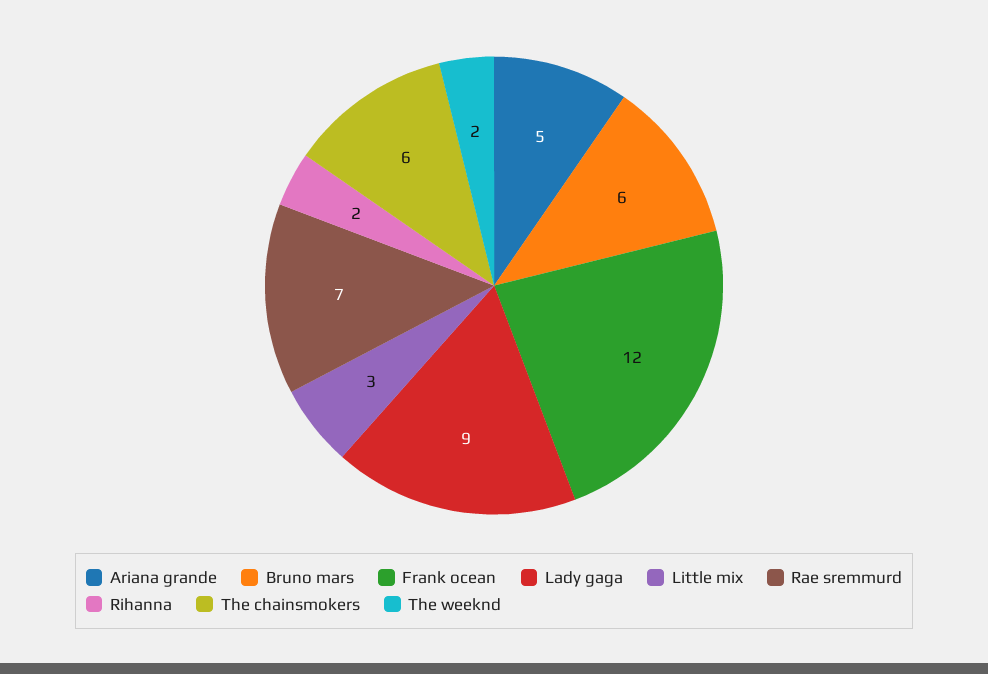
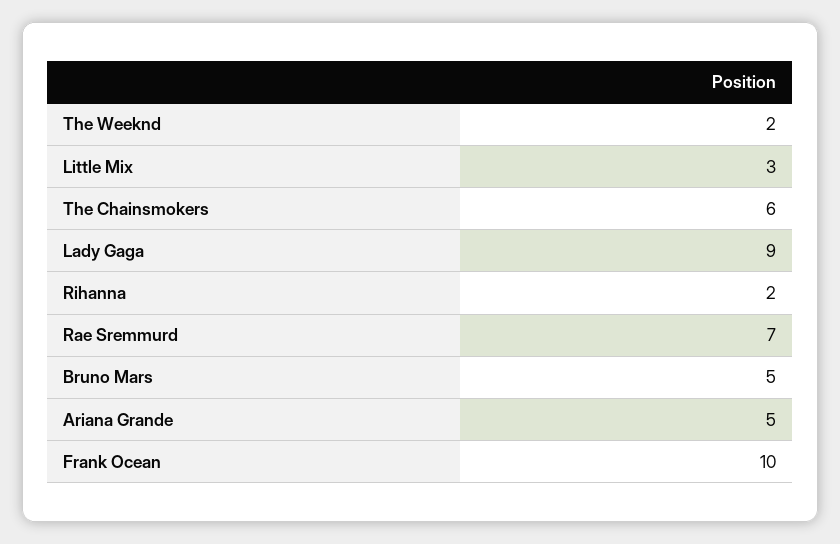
Bruno mars: 6 -> 5
Frank ocean: 12 -> 10

